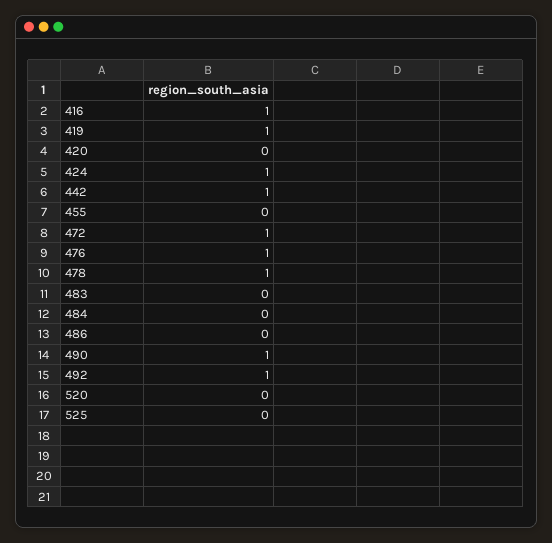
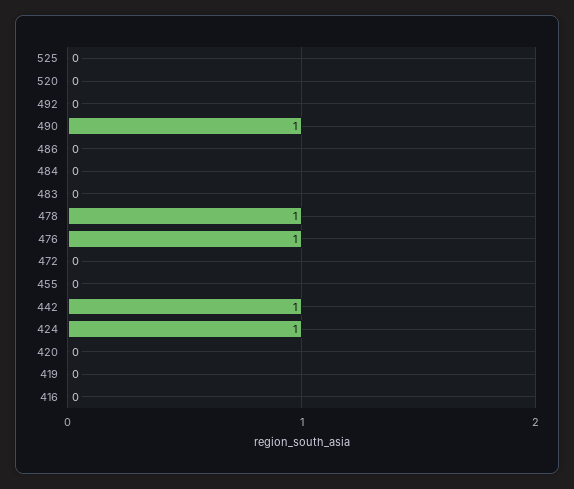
416: 1 -> 0
419: 1 -> 0
472: 1 -> 0
492: 1 -> 0

